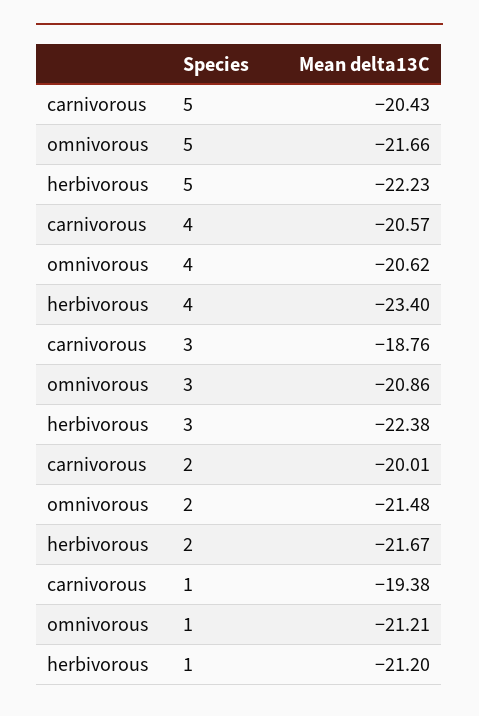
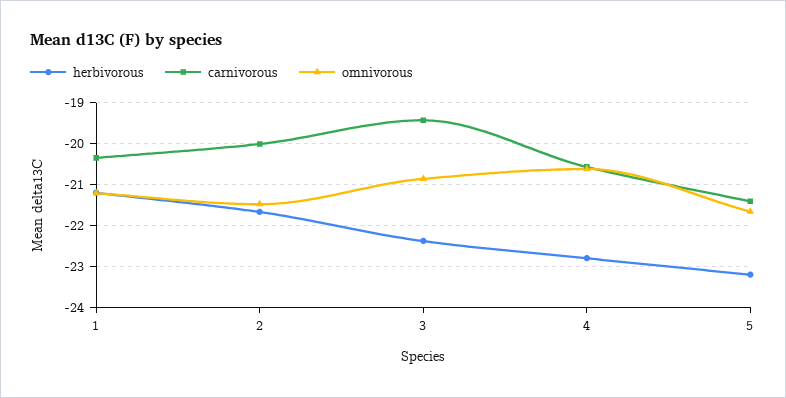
carnivorous, 5: -20.43 -> -21.4
herbivorous, 5: -22.23 -> -23.2
herbivorous, 4: -23.4 -> -22.8
carnivorous, 3: -18.76 -> -19.4
carnivorous, 1: -19.38 -> -20.4

